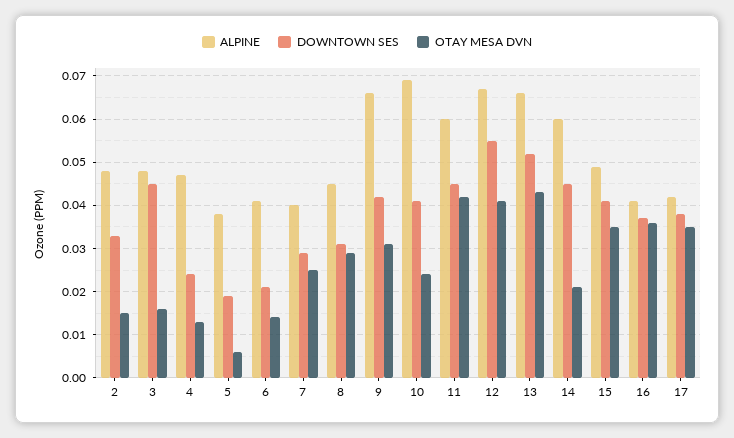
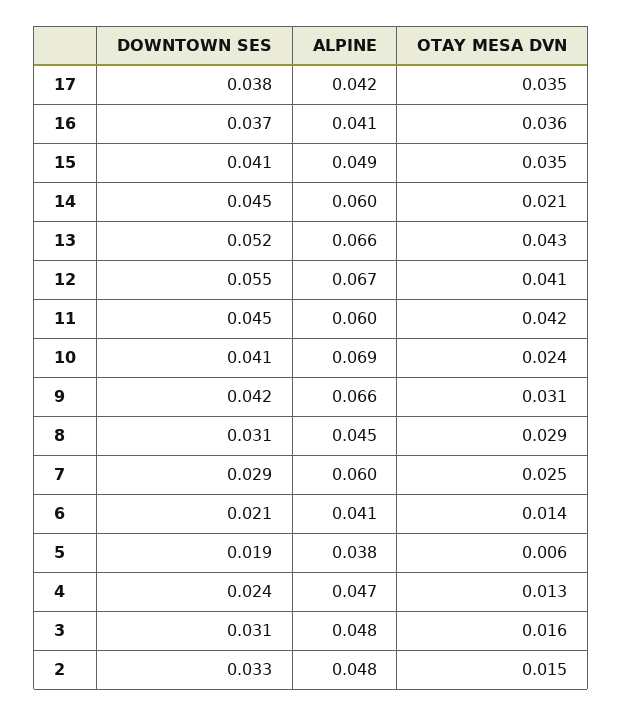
DOWNTOWN SES, 3: 0.045 -> 0.031
ALPINE, 7: 0.04 -> 0.06

